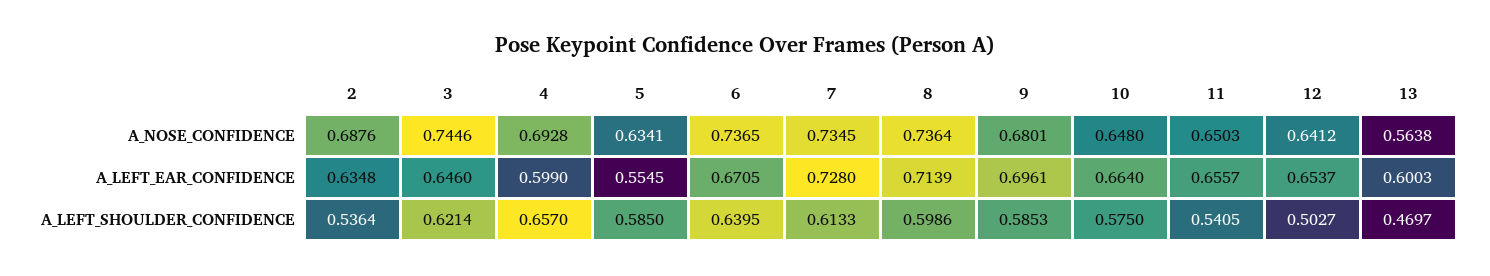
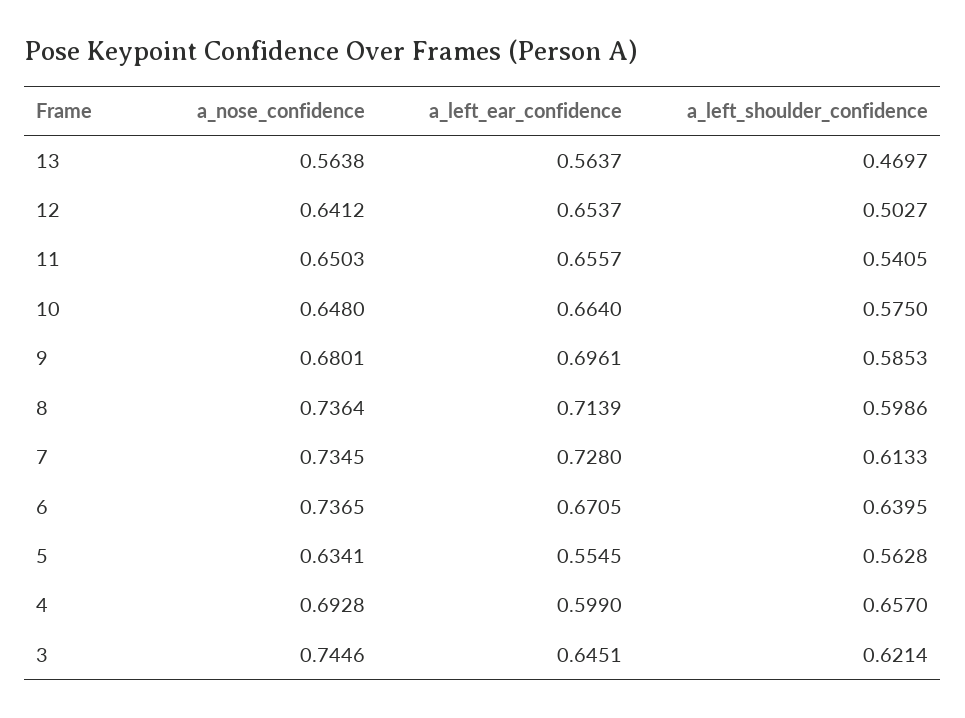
2, A_NOSE_CONFIDENCE: 0.6876 -> none
2, A_LEFT_EAR_CONFIDENCE: 0.6348 -> none
3, A_LEFT_EAR_CONFIDENCE: 0.646 -> 0.6451
13, A_LEFT_EAR_CONFIDENCE: 0.6003 -> 0.5637
2, A_LEFT_SHOULDER_CONFIDENCE: 0.5364 -> none
5, A_LEFT_SHOULDER_CONFIDENCE: 0.585 -> 0.5628

